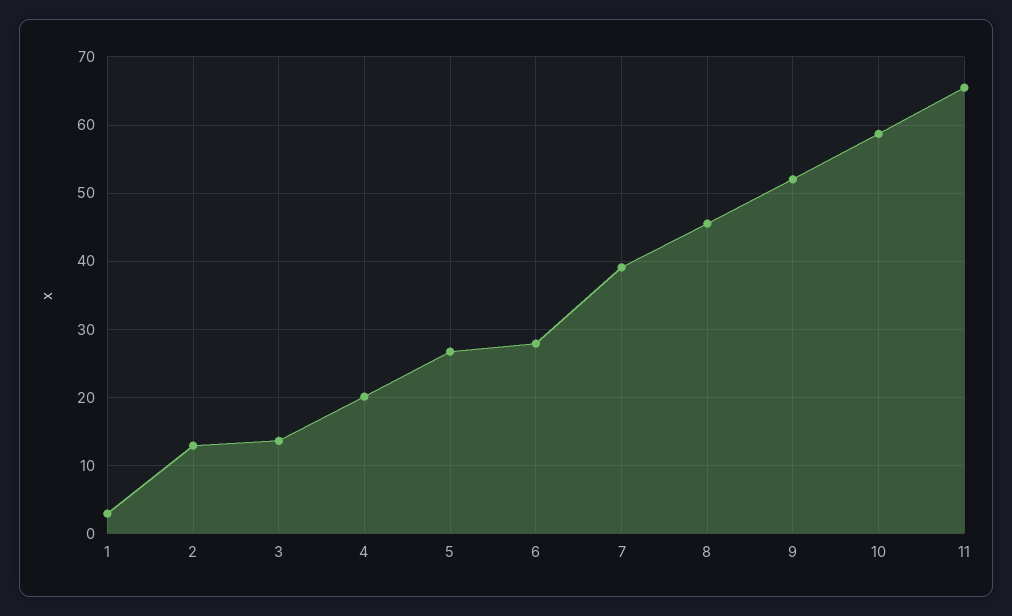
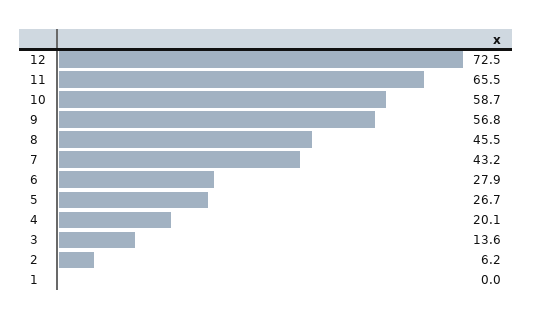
1: 3 -> 0
2: 13 -> 6.2
7: 39 -> 43.2
9: 52 -> 56.8
12: none -> 72.5

